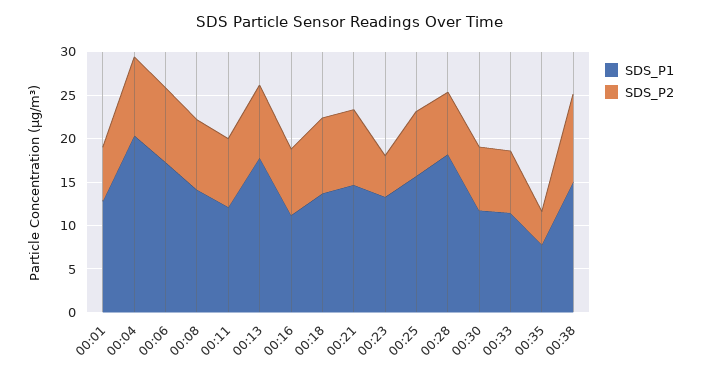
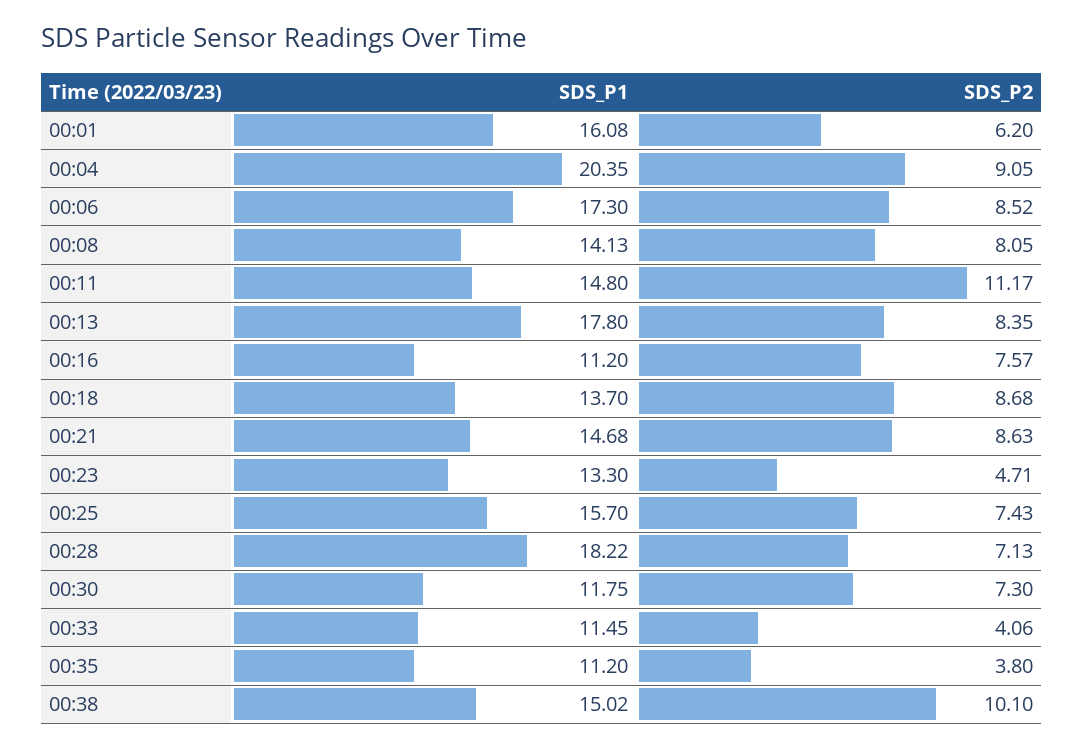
SDS_P1, 00:01: 13 -> 16.08
SDS_P1, 00:11: 12 -> 14.8
SDS_P2, 00:11: 8 -> 11.17
SDS_P2, 00:33: 7 -> 4.06
SDS_P1, 00:35: 8 -> 11.2

